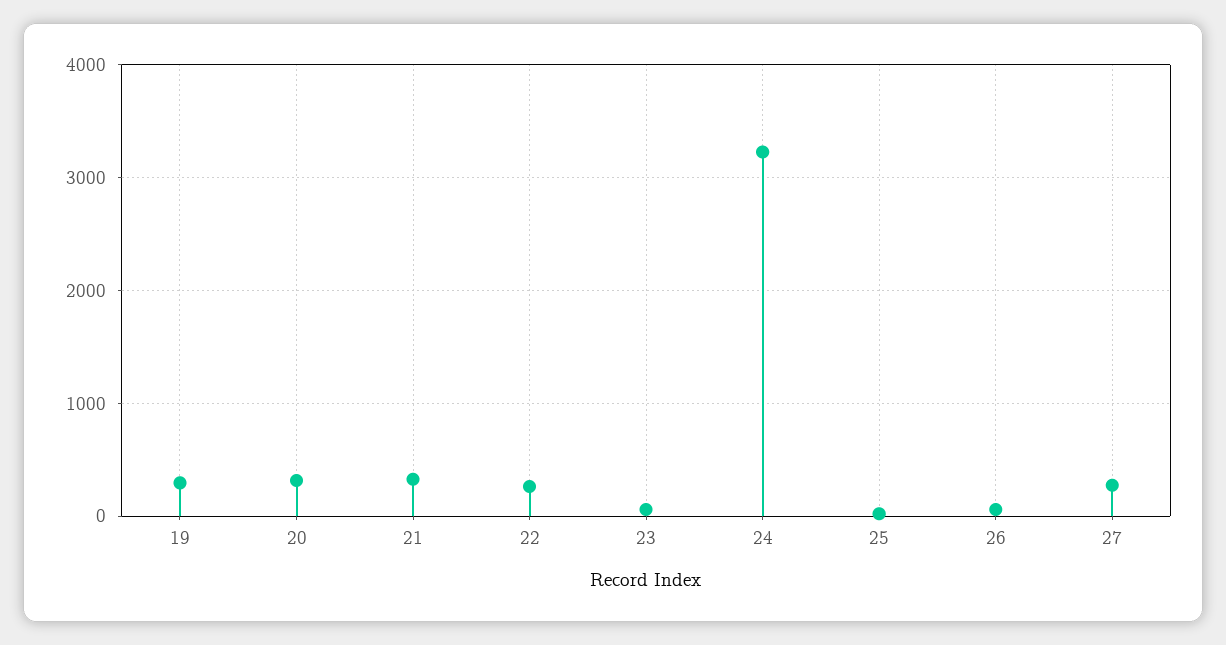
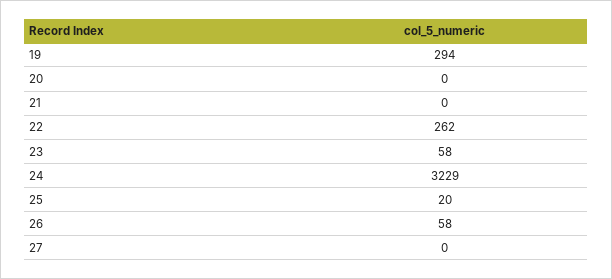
20: 300 -> 0
21: 300 -> 0
27: 300 -> 0

